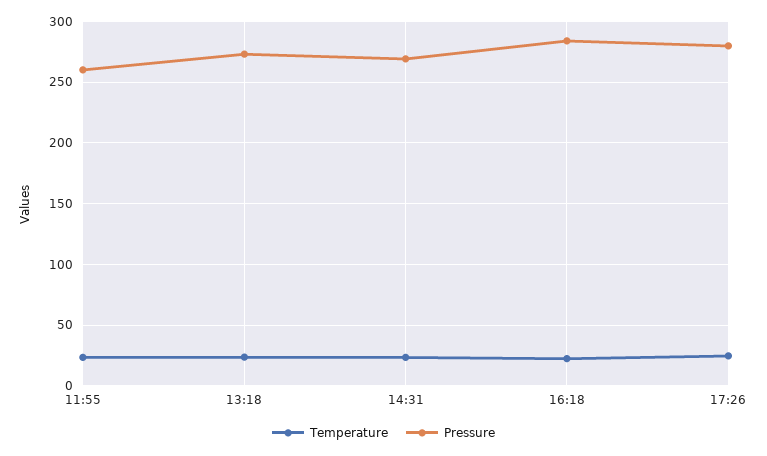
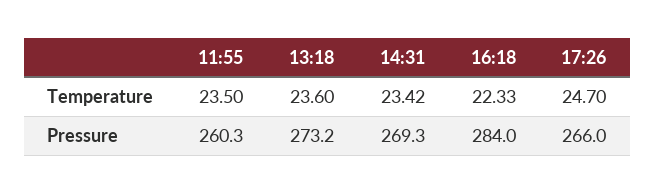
Pressure, 17:26: 280 -> 266

